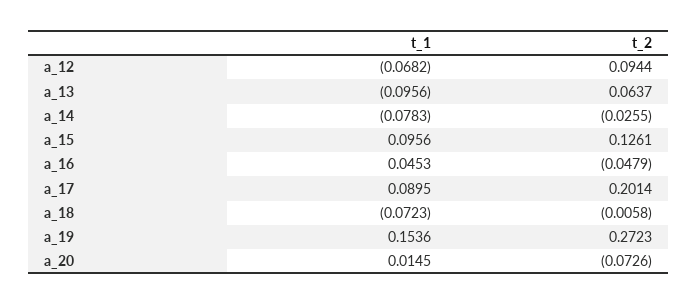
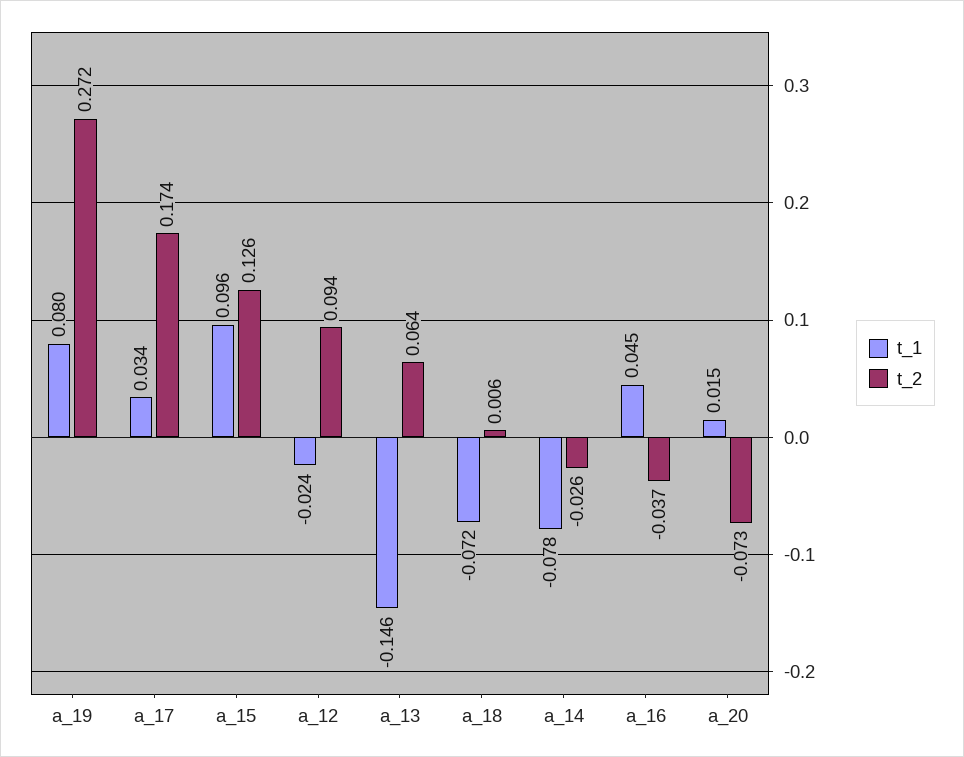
t_1, a_12: -0.0682 -> -0.024
t_1, a_13: -0.0956 -> -0.146
t_2, a_16: -0.0479 -> -0.037
t_1, a_17: 0.0895 -> 0.034
t_2, a_17: 0.2014 -> 0.174
t_2, a_18: -0.0058 -> 0.006
t_1, a_19: 0.1536 -> 0.08

